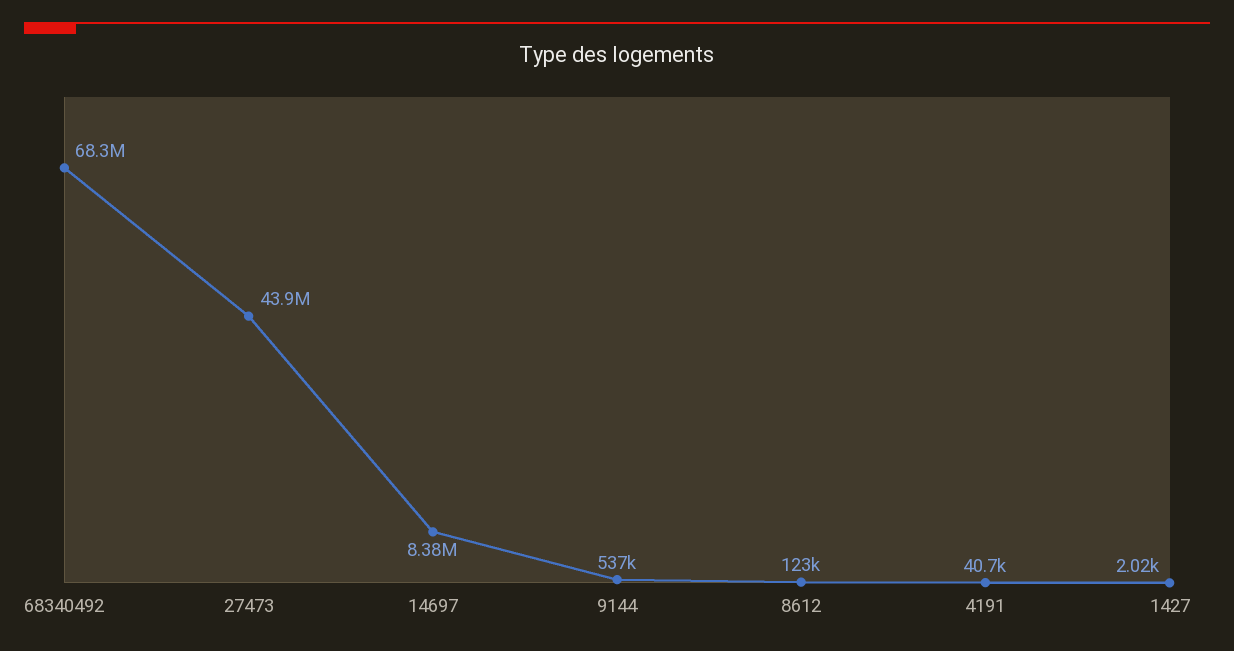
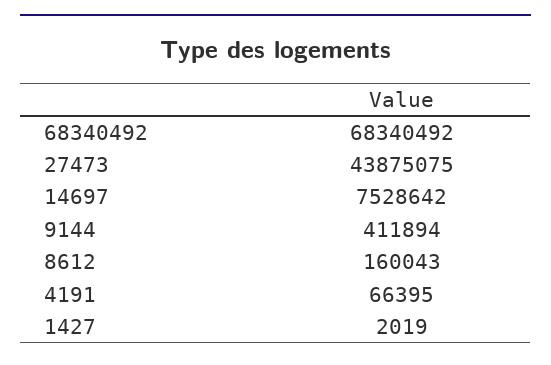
14697: 8380000 -> 7528642
9144: 537000 -> 411894
8612: 123000 -> 160043
4191: 40700 -> 66395

